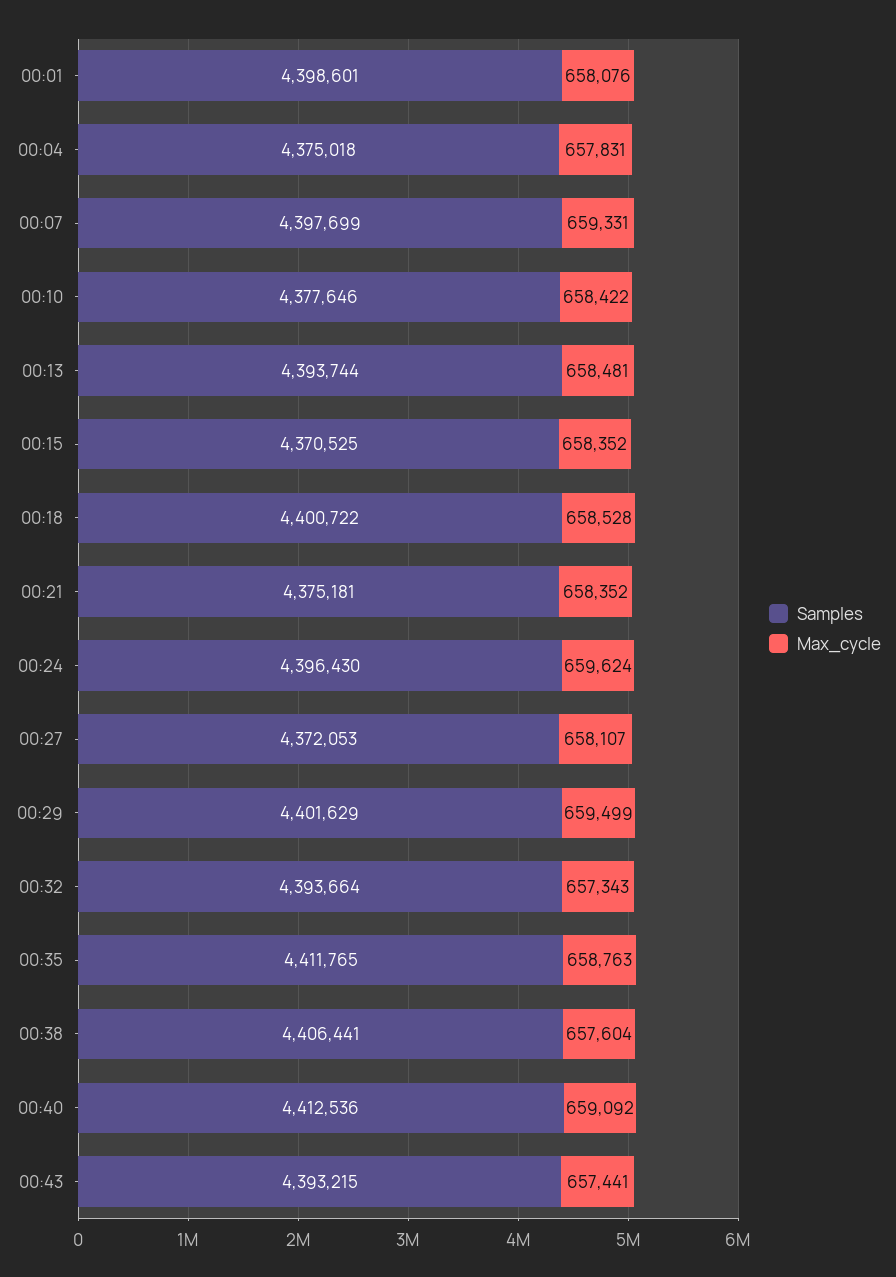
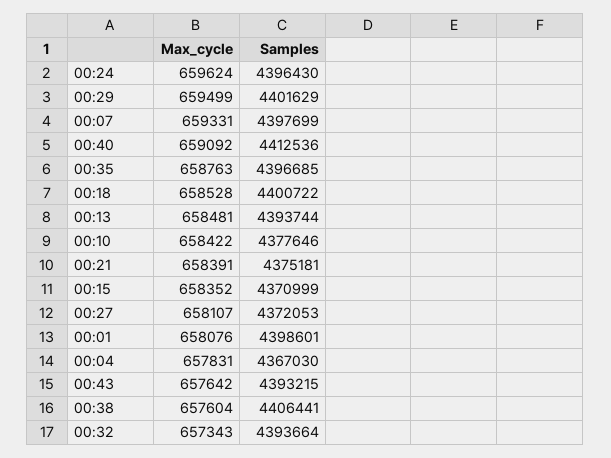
Samples, 00:04: 4375018 -> 4367030
Samples, 00:15: 4370525 -> 4370999
Max_cycle, 00:21: 658352 -> 658391
Samples, 00:35: 4411765 -> 4396685
Max_cycle, 00:43: 657441 -> 657642

